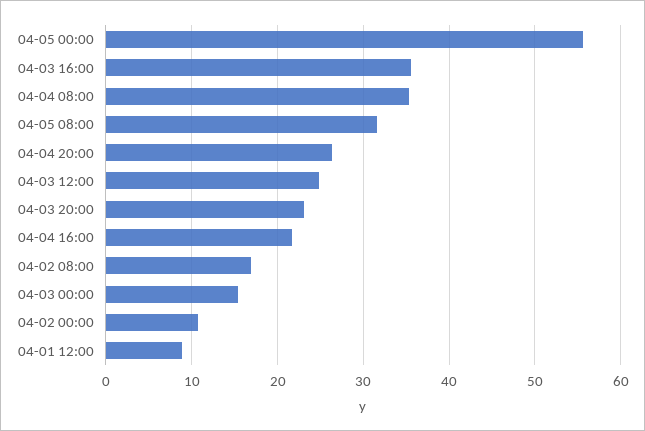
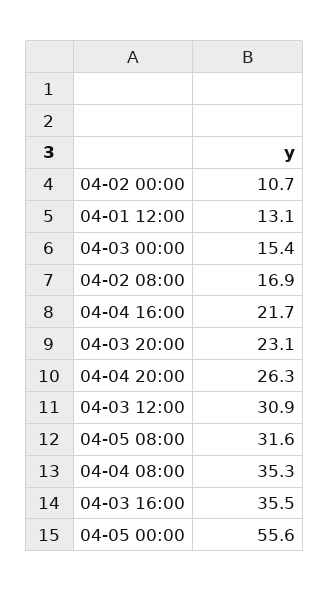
04-03 12:00: 25 -> 30.9
04-01 12:00: 9 -> 13.1

